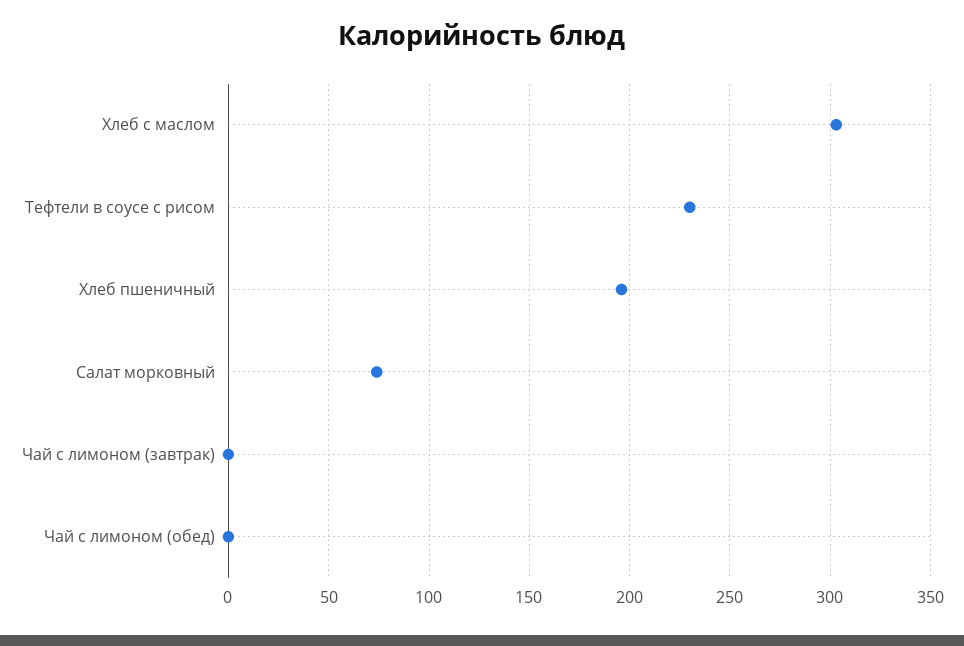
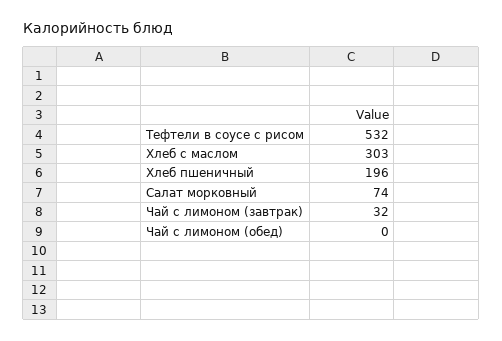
Тефтели в соусе с рисом: 230 -> 532
Чай с лимоном (завтрак): 0 -> 32

